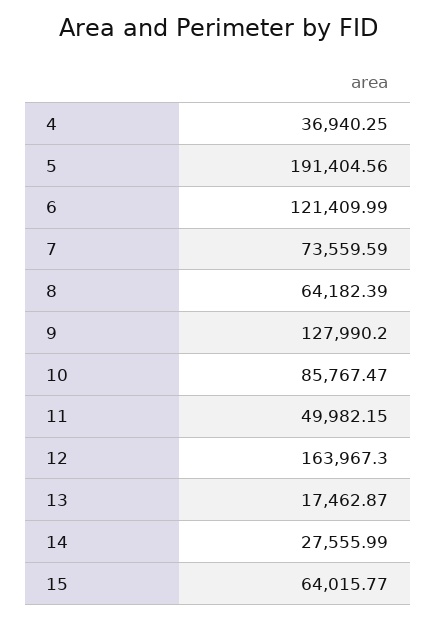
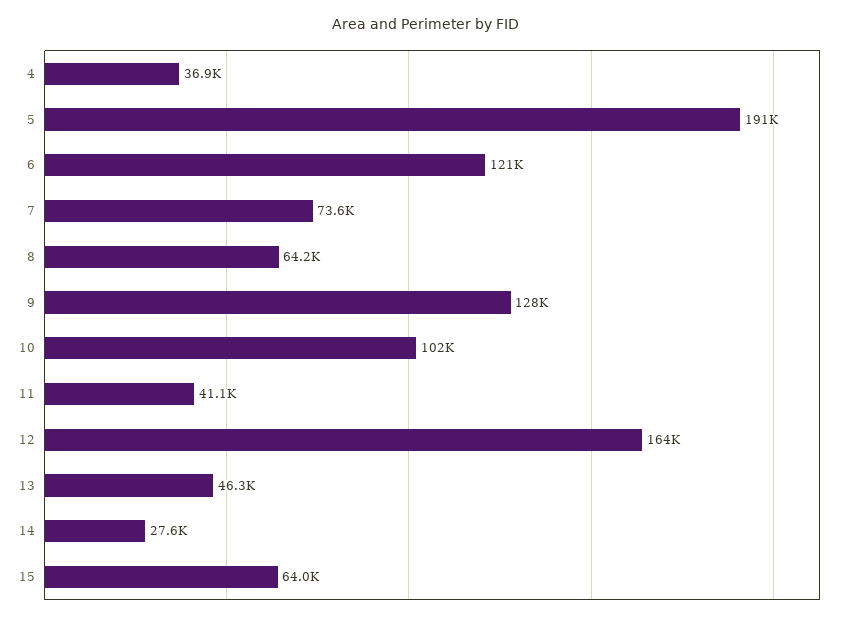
10: 85767.47 -> 102000
11: 49982.15 -> 41100
13: 17462.87 -> 46300

